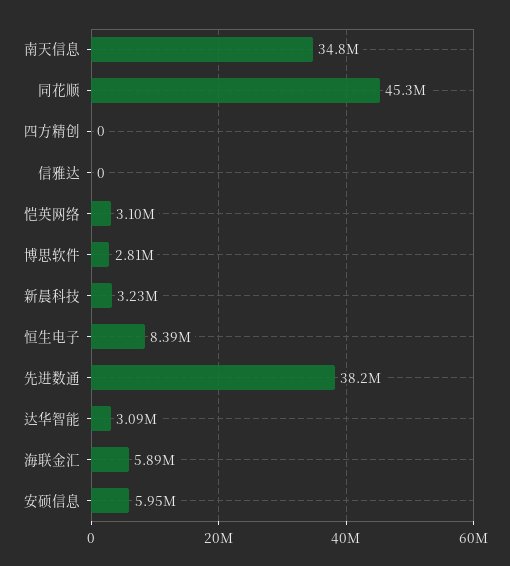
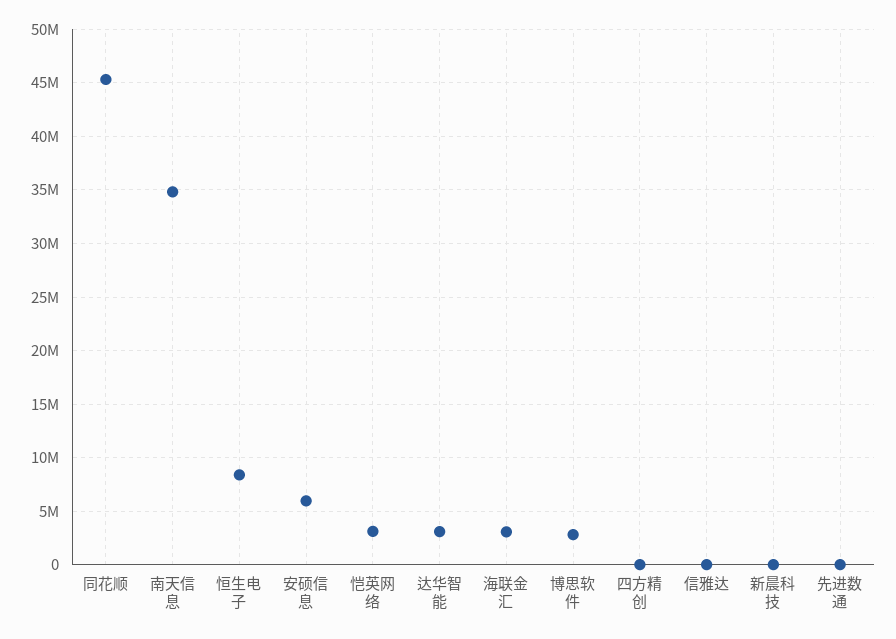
新晨科技: 3230000 -> 0
先进数通: 38200000 -> 0
海联金汇: 5890000 -> 3000000

